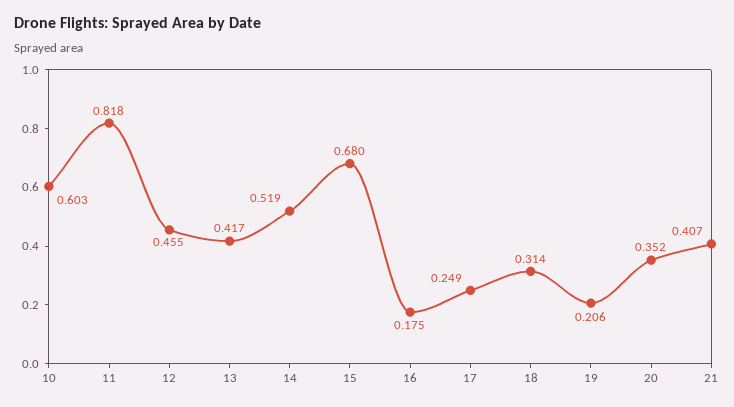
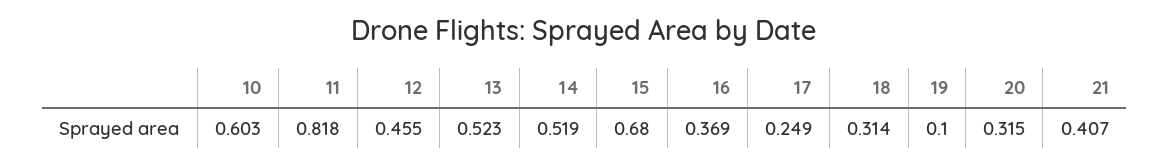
13: 0.417 -> 0.523
16: 0.175 -> 0.369
19: 0.206 -> 0.1
20: 0.352 -> 0.315

